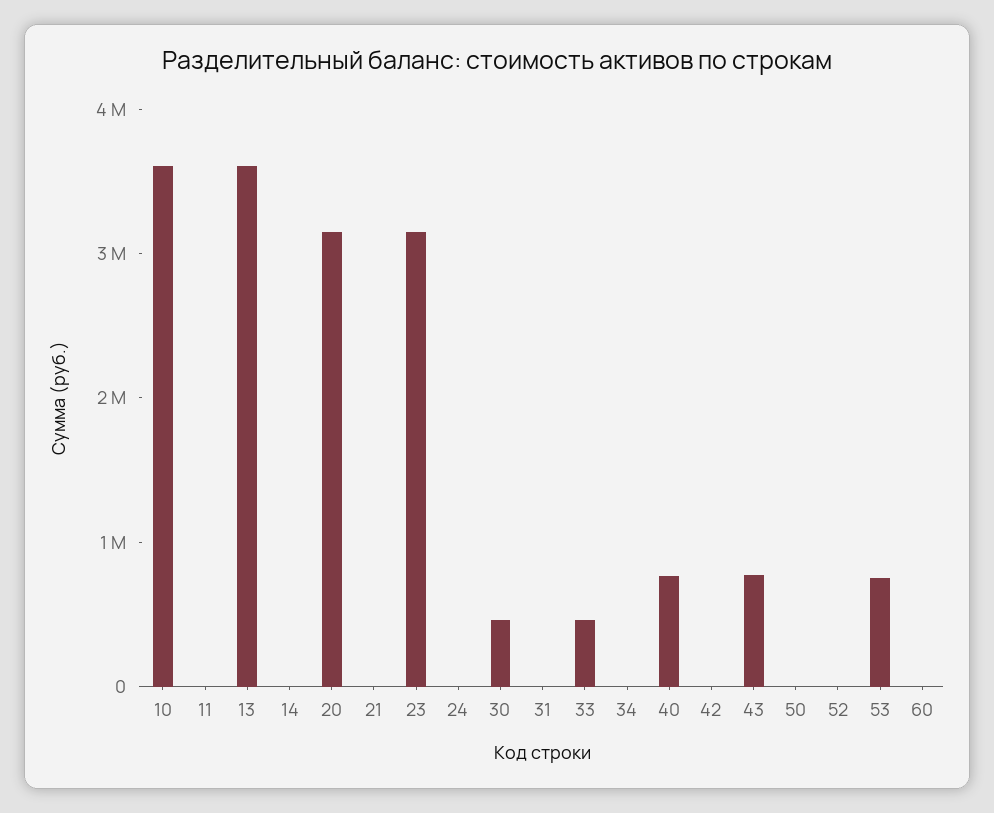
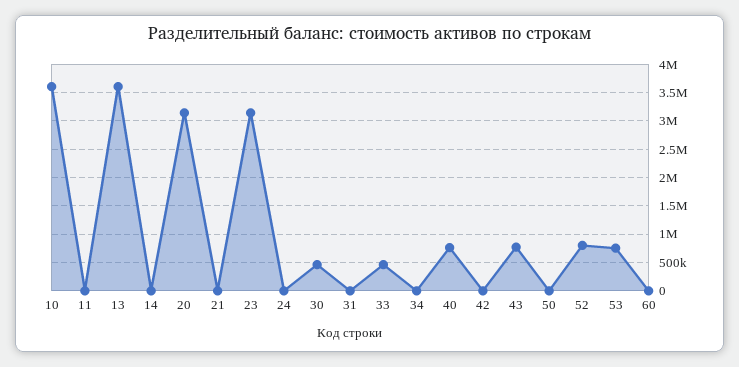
52: 0 -> 750000

